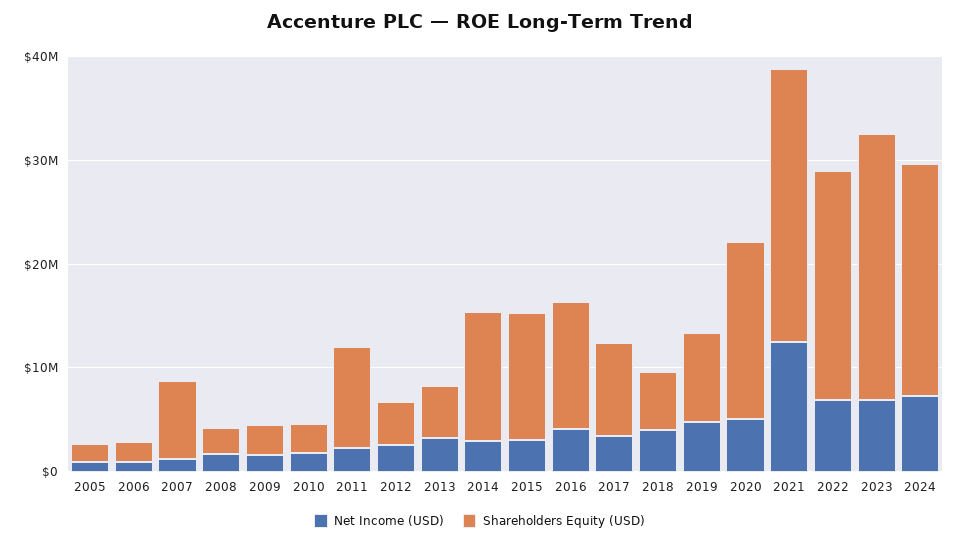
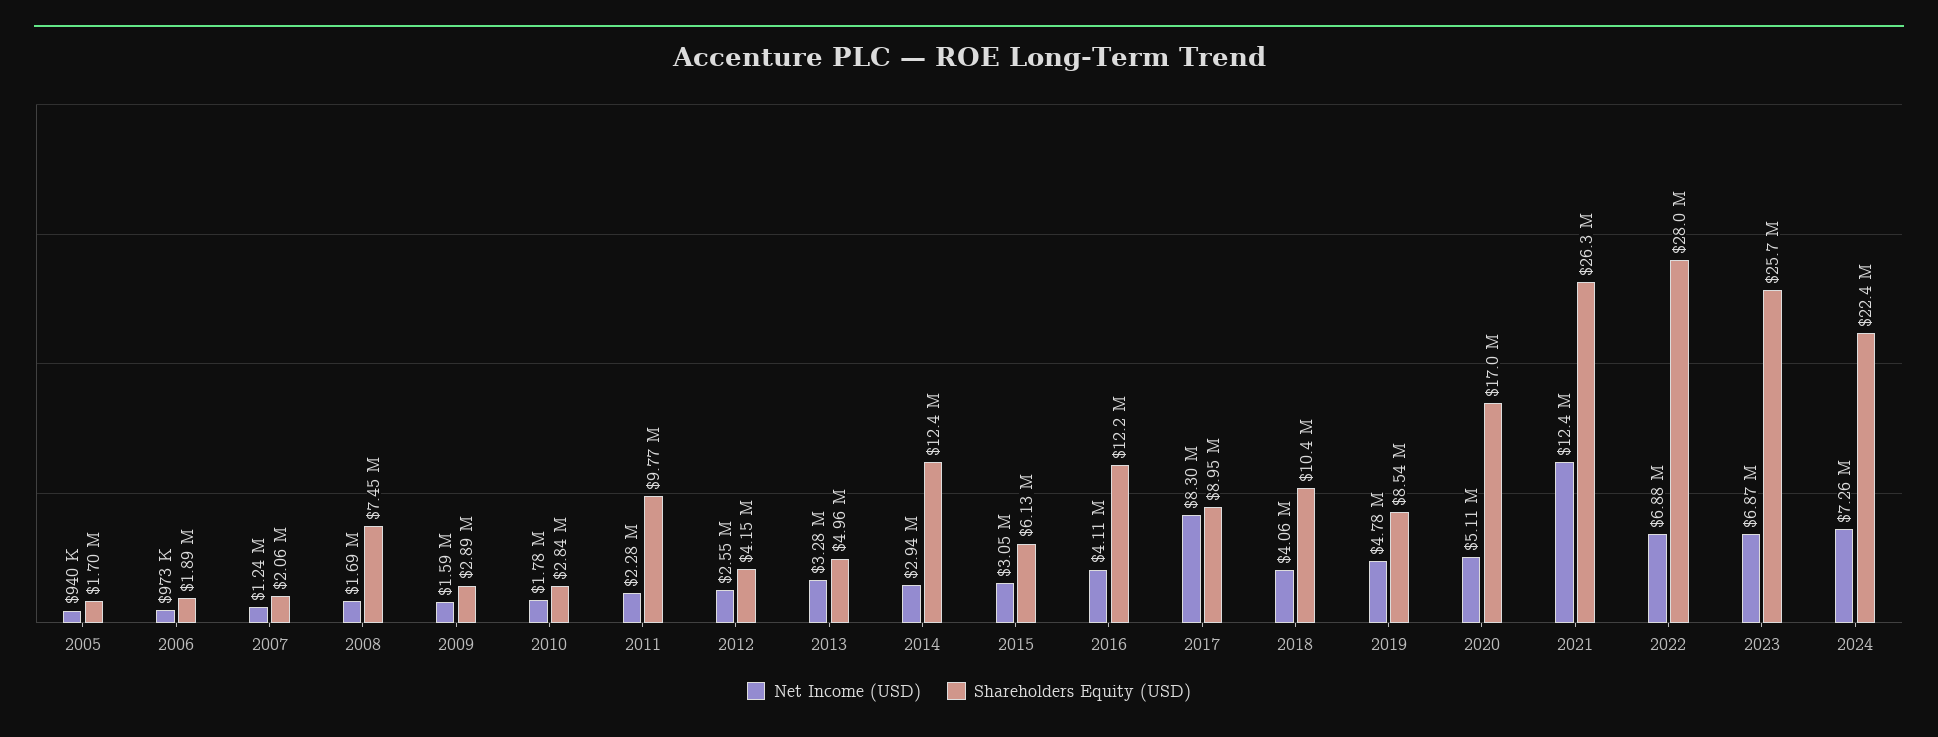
Shareholders Equity (USD), 2007: 8000000 -> 2060000
Shareholders Equity (USD), 2008: 2000000 -> 7450000
Shareholders Equity (USD), 2015: 12000000 -> 6130000
Net Income (USD), 2017: 4000000 -> 8300000
Shareholders Equity (USD), 2018: 6000000 -> 10400000
Shareholders Equity (USD), 2022: 22000000 -> 28000000

